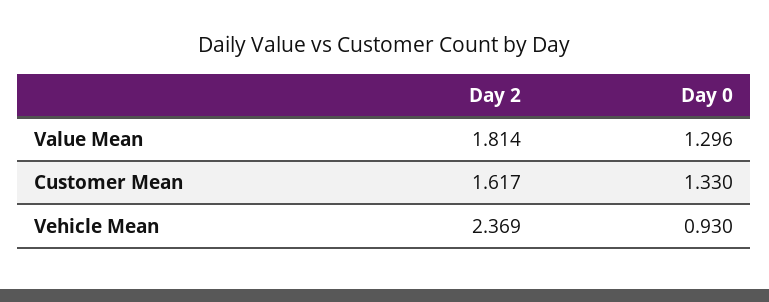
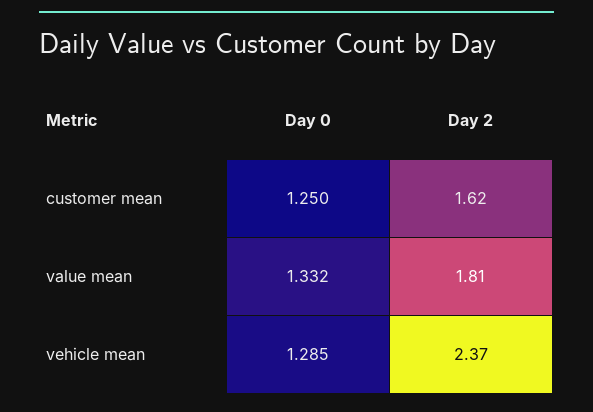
Day 0, Value Mean: 1.296 -> 1.332
Day 0, Customer Mean: 1.33 -> 1.25
Day 0, Vehicle Mean: 0.93 -> 1.285

